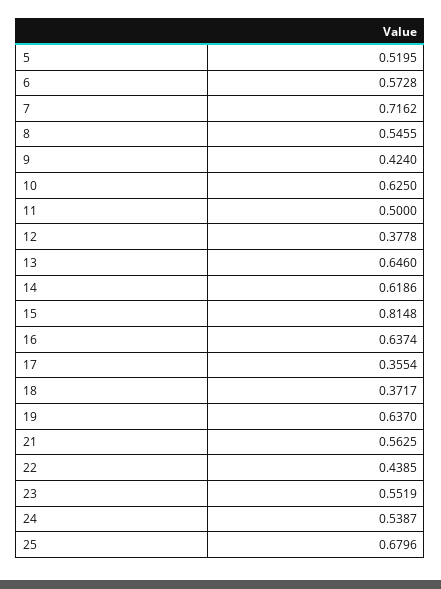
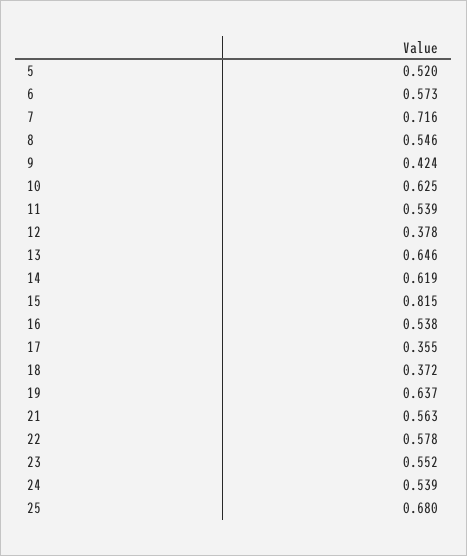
11: 0.5 -> 0.539
16: 0.6374 -> 0.538
22: 0.4385 -> 0.578

